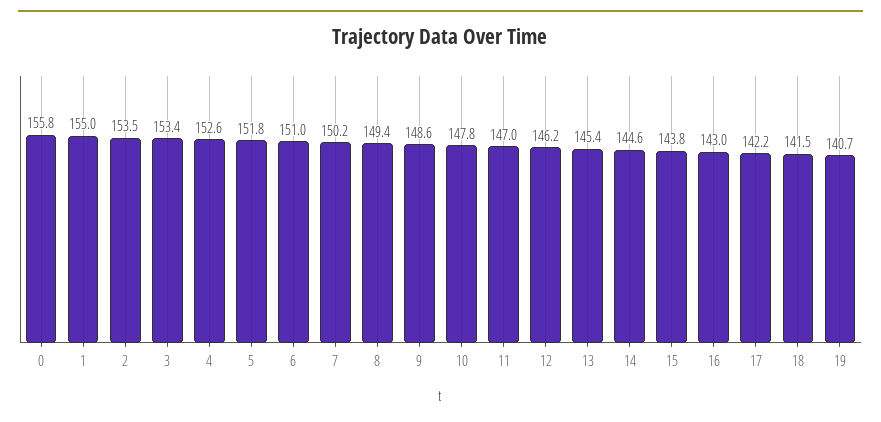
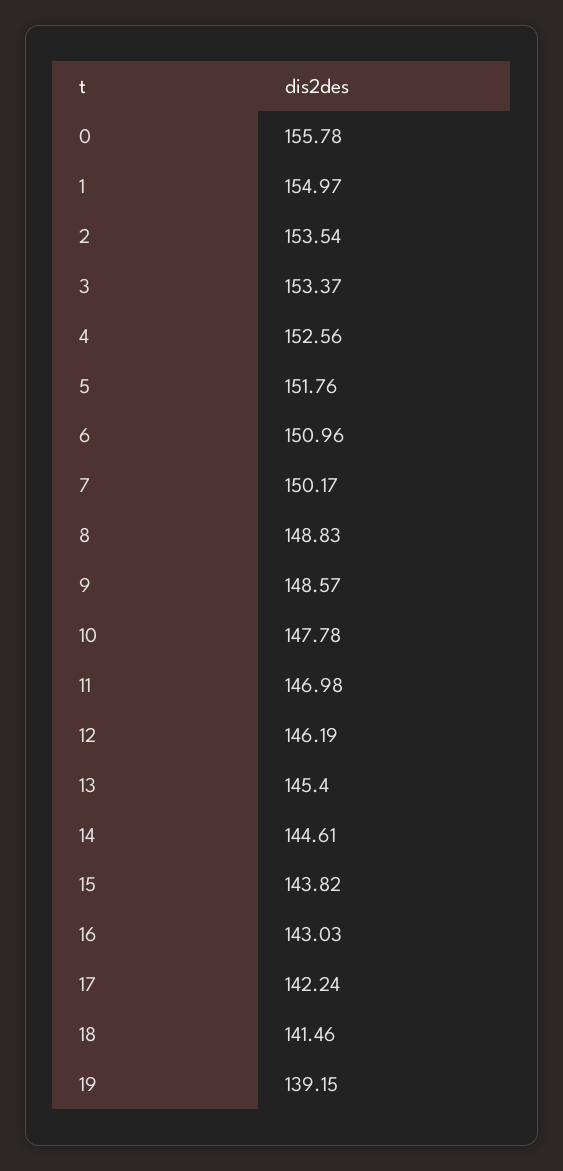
8: 149.4 -> 148.83
19: 140.7 -> 139.15

